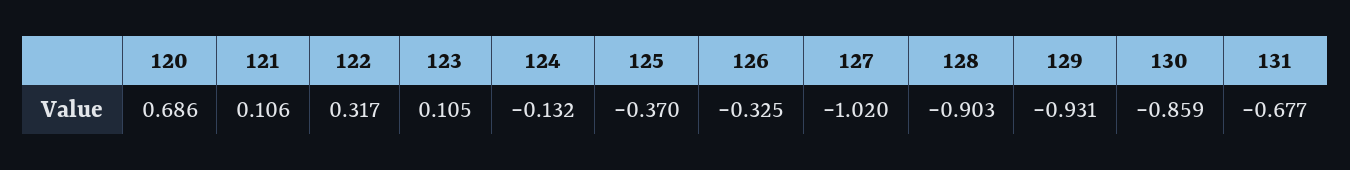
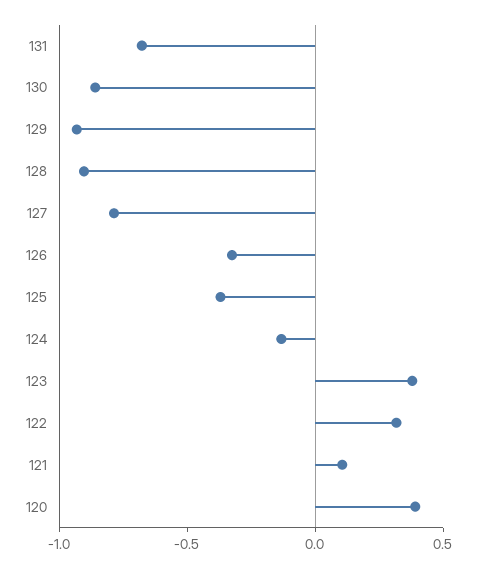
120: 0.686 -> 0.4
123: 0.105 -> 0.4
127: -1.02 -> -0.8

